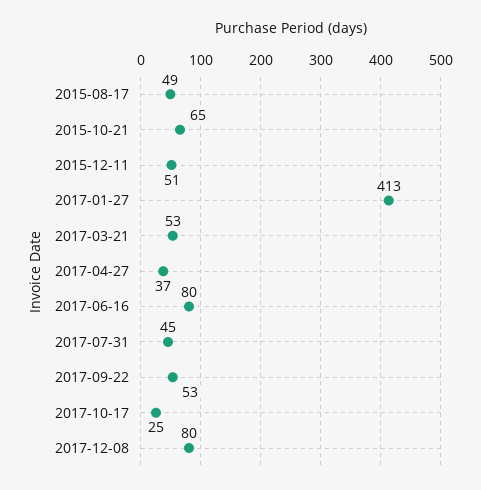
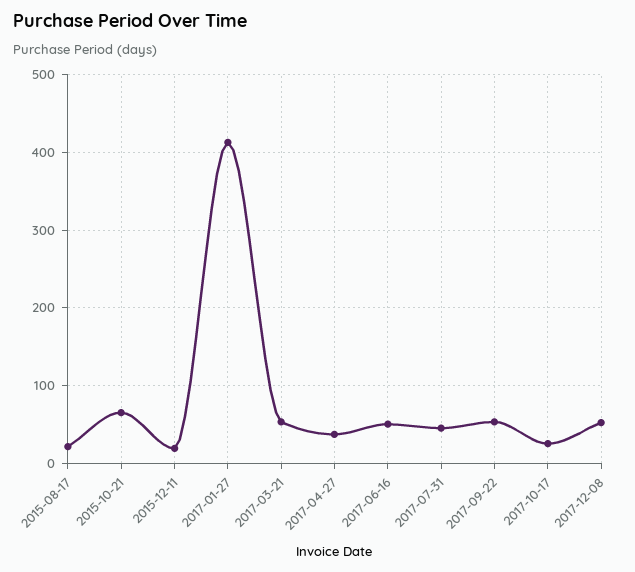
2015-08-17: 49 -> 20
2015-12-11: 51 -> 20
2017-06-16: 80 -> 50
2017-12-08: 80 -> 50

